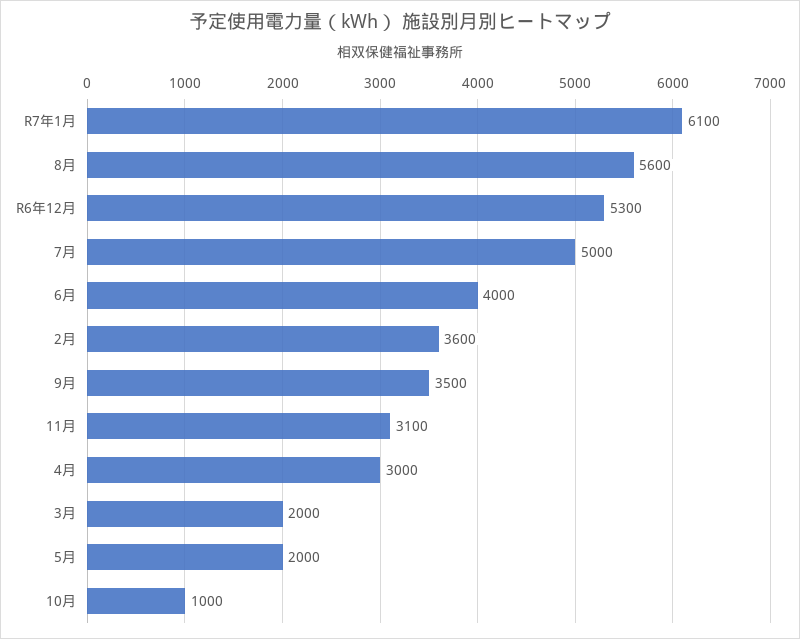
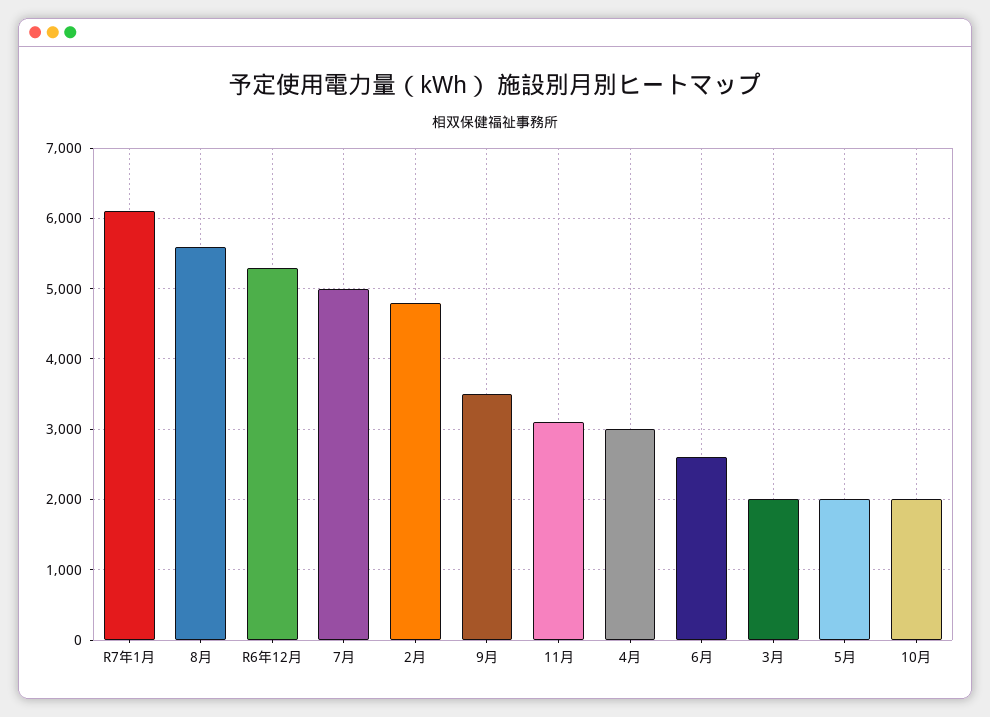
6月: 4000 -> 2600
2月: 3600 -> 4800
10月: 1000 -> 2000

